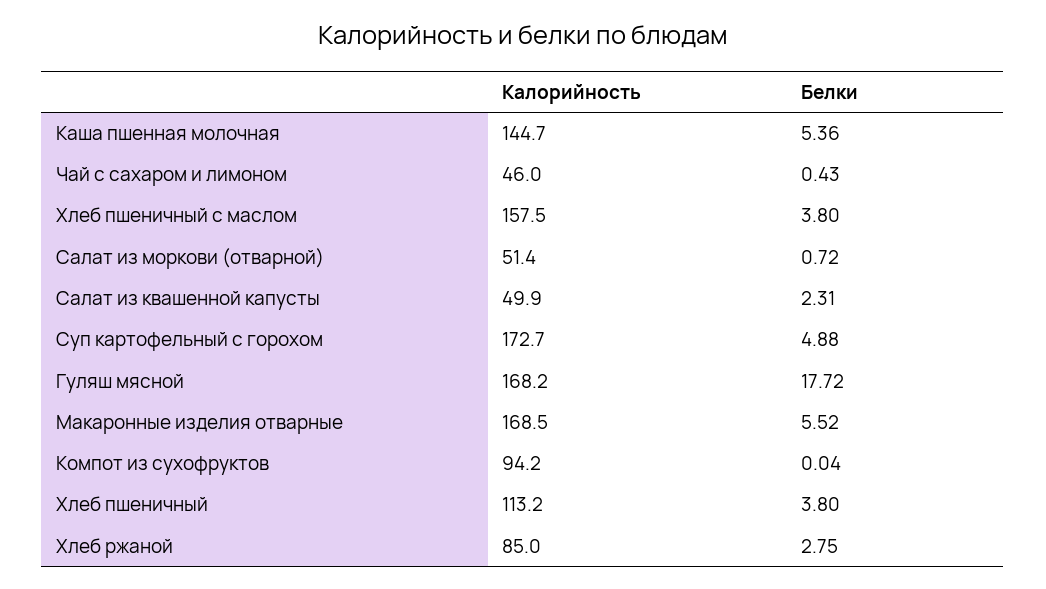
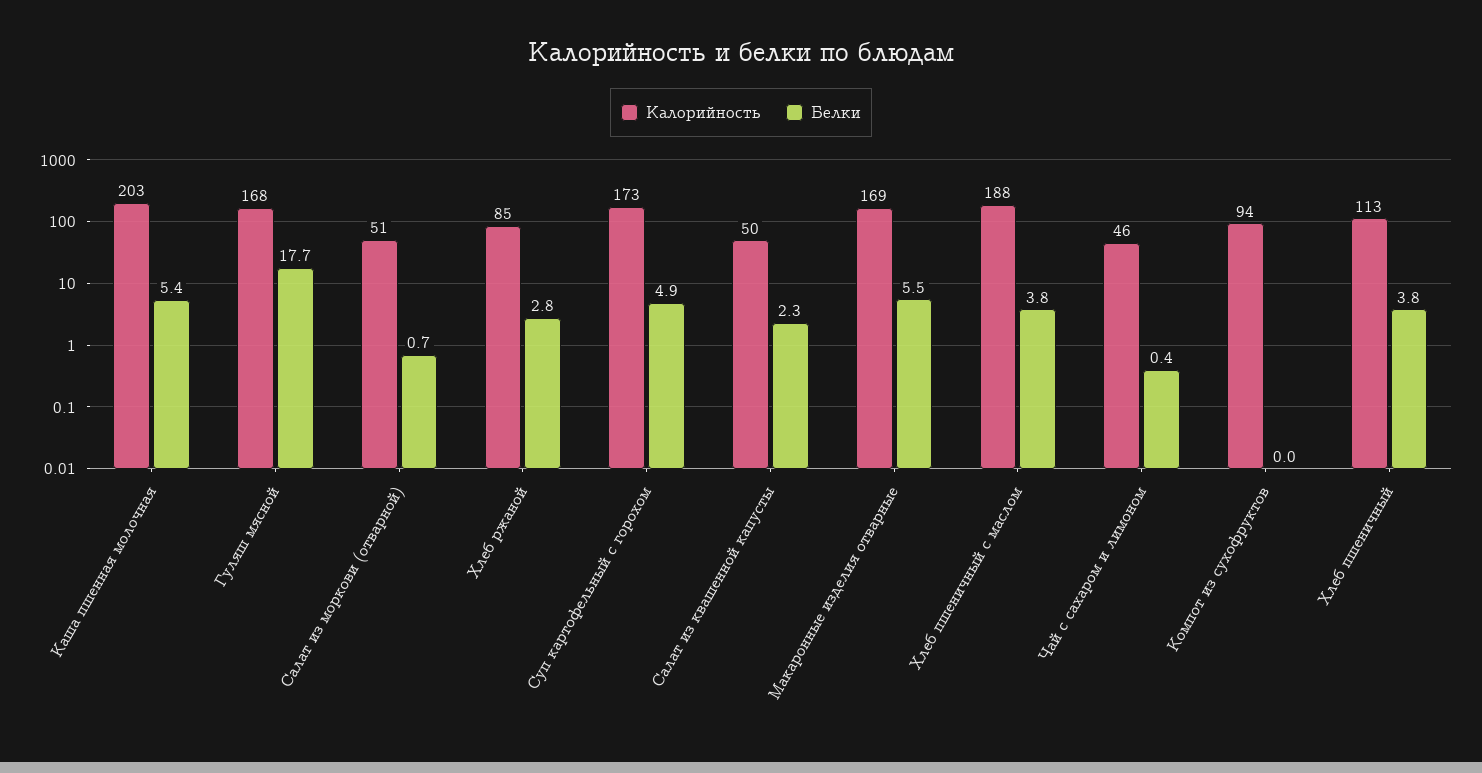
Калорийность, Каша пшенная молочная: 144.7 -> 203
Калорийность, Хлеб пшеничный с маслом: 157.5 -> 188

